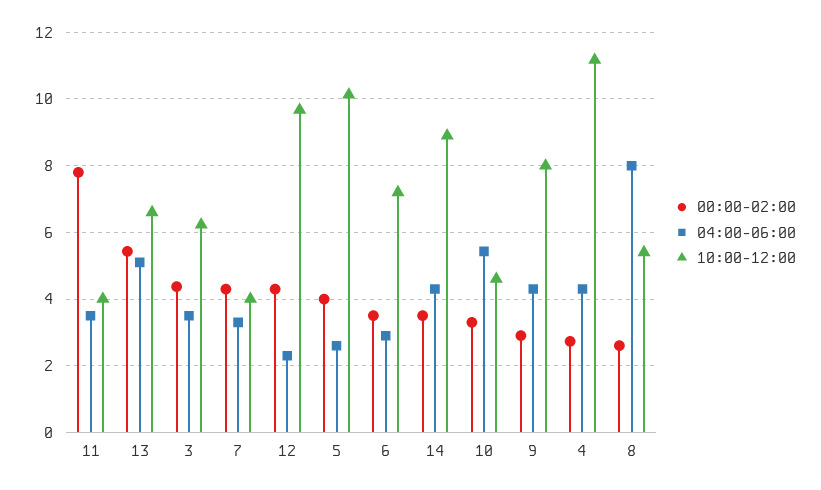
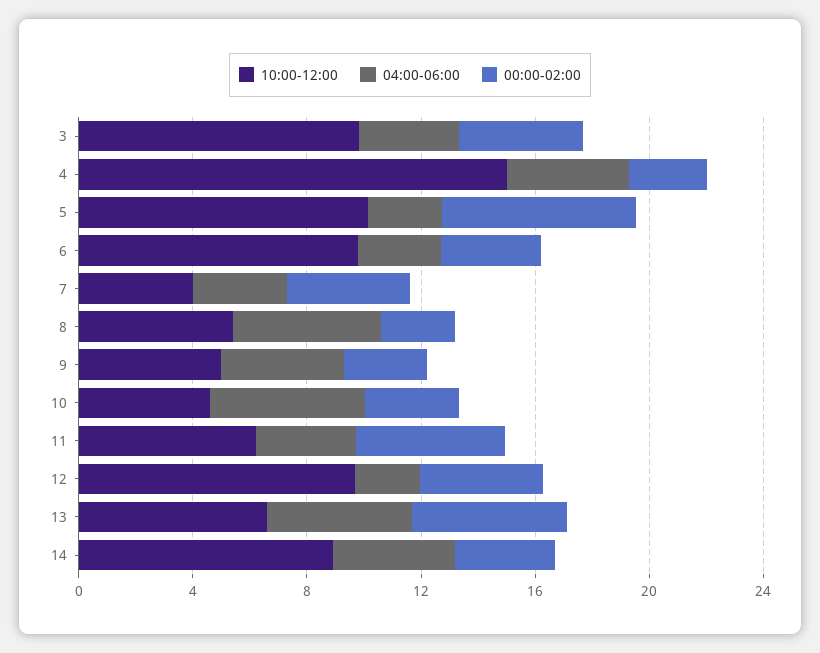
00:00-02:00, 11: 7.8 -> 5
10:00-12:00, 11: 4 -> 6
10:00-12:00, 3: 6.2 -> 10
00:00-02:00, 5: 4 -> 7
10:00-12:00, 6: 7.2 -> 10
10:00-12:00, 9: 8 -> 5
10:00-12:00, 4: 11.2 -> 15
04:00-06:00, 8: 8 -> 5

